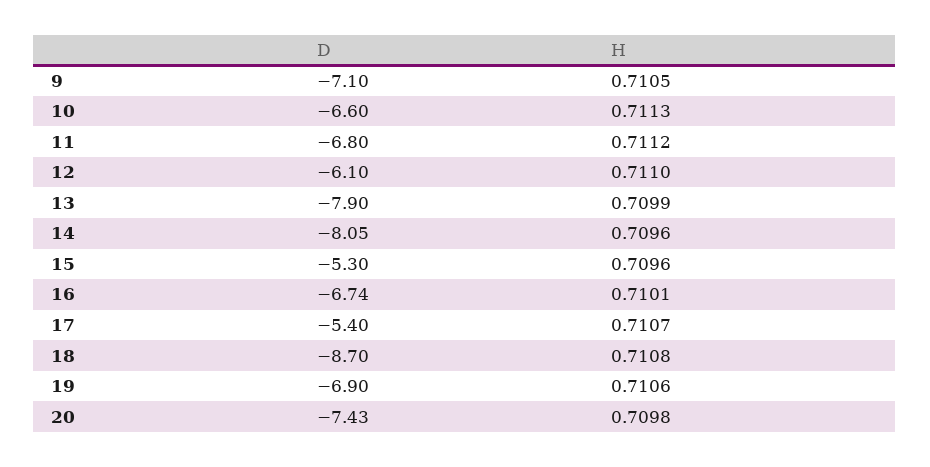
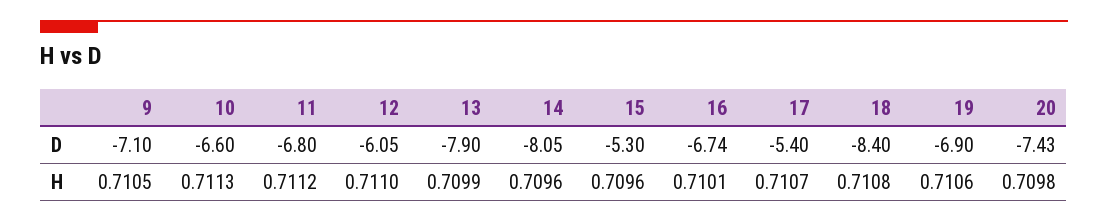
D, 12: -6.1 -> -6.05
D, 18: -8.7 -> -8.4

